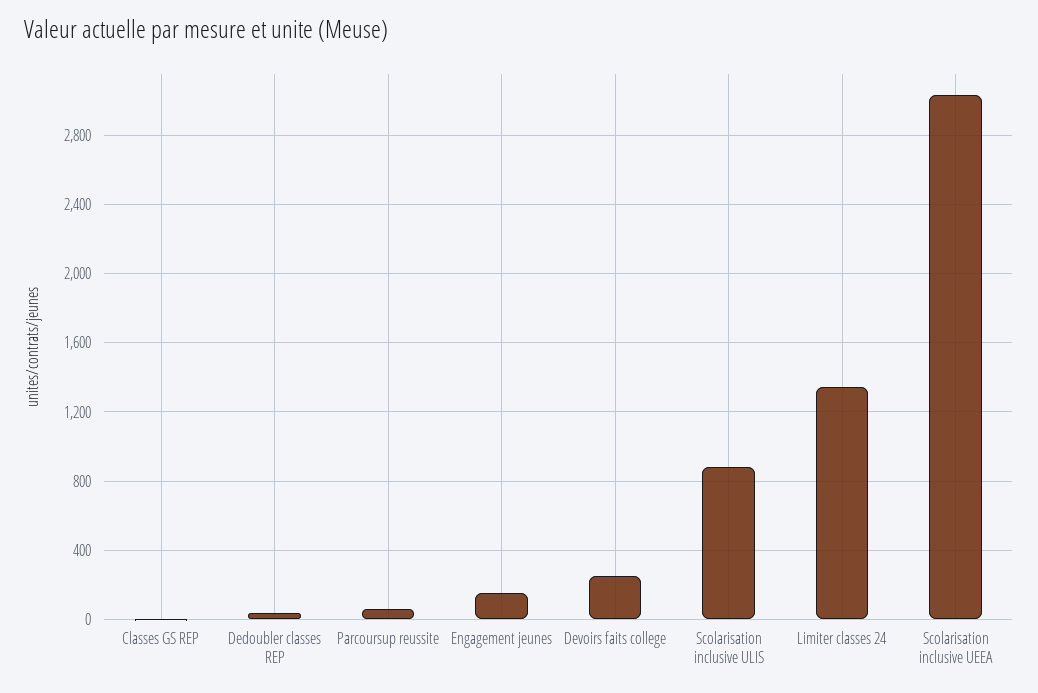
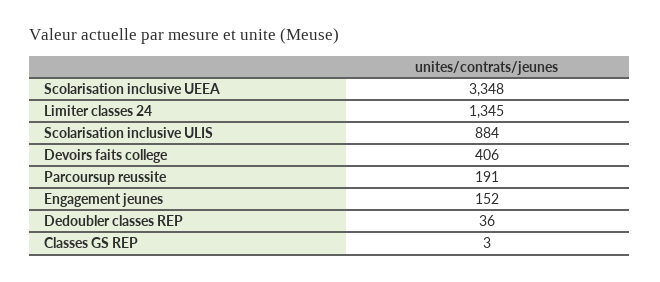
Parcoursup reussite: 50 -> 191
Devoirs faits college: 250 -> 406
Scolarisation inclusive UEEA: 3050 -> 3348

